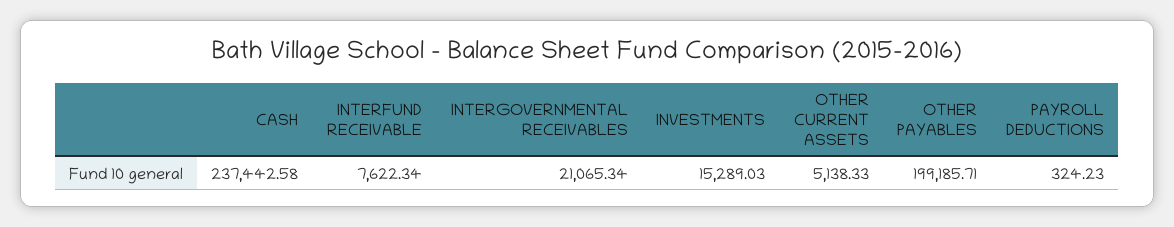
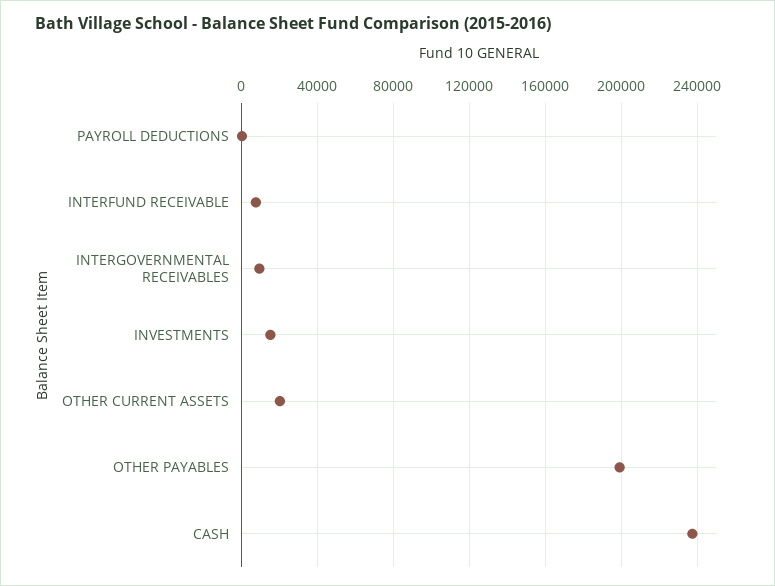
INTERGOVERNMENTAL RECEIVABLES: 21065.34 -> 10000
OTHER CURRENT ASSETS: 5138.33 -> 20000

